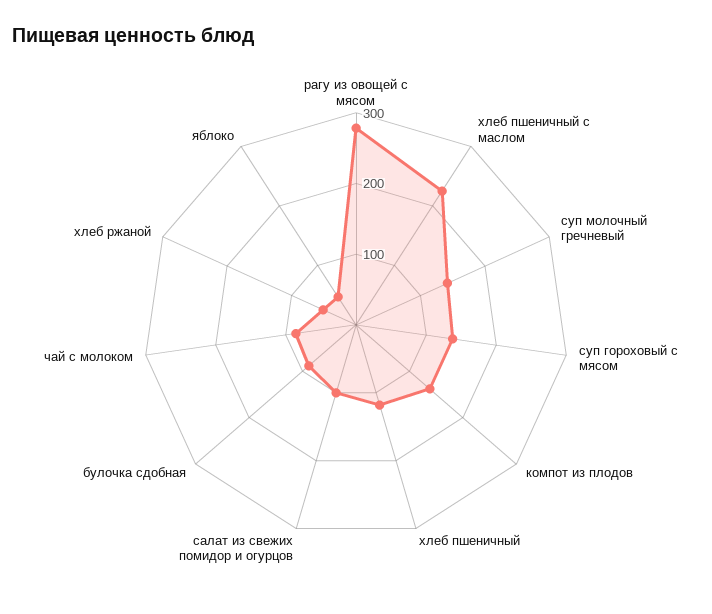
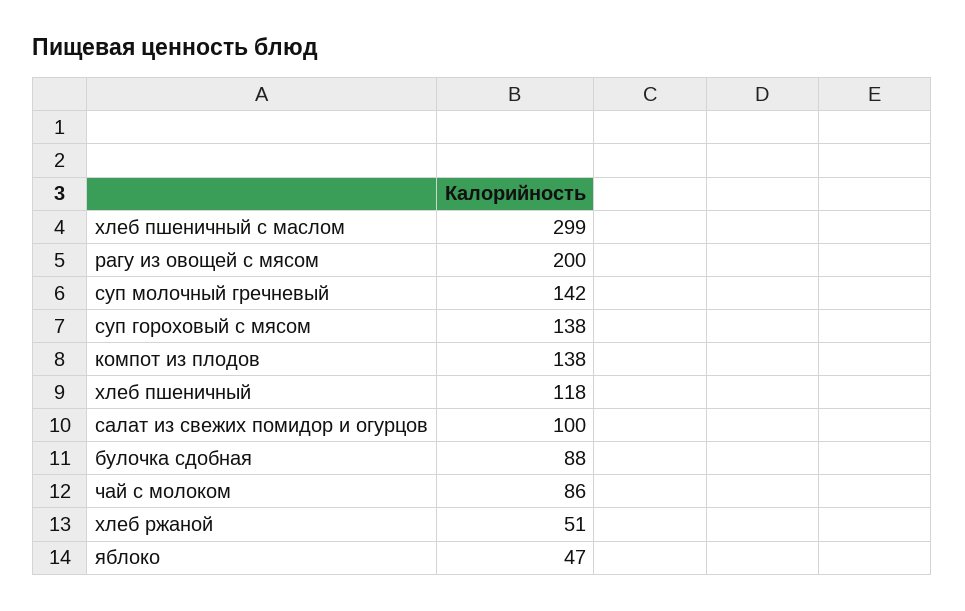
рагу из овощей с мясом: 280 -> 200
хлеб пшеничный с маслом: 220 -> 299

